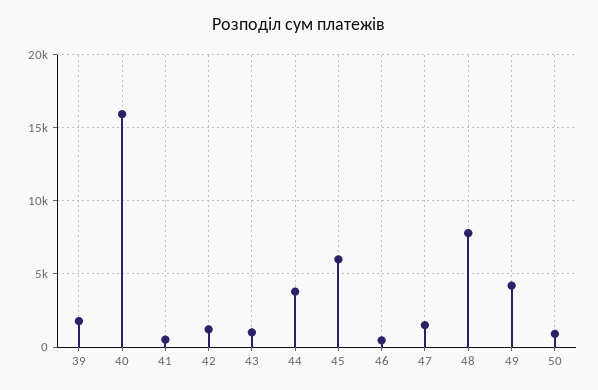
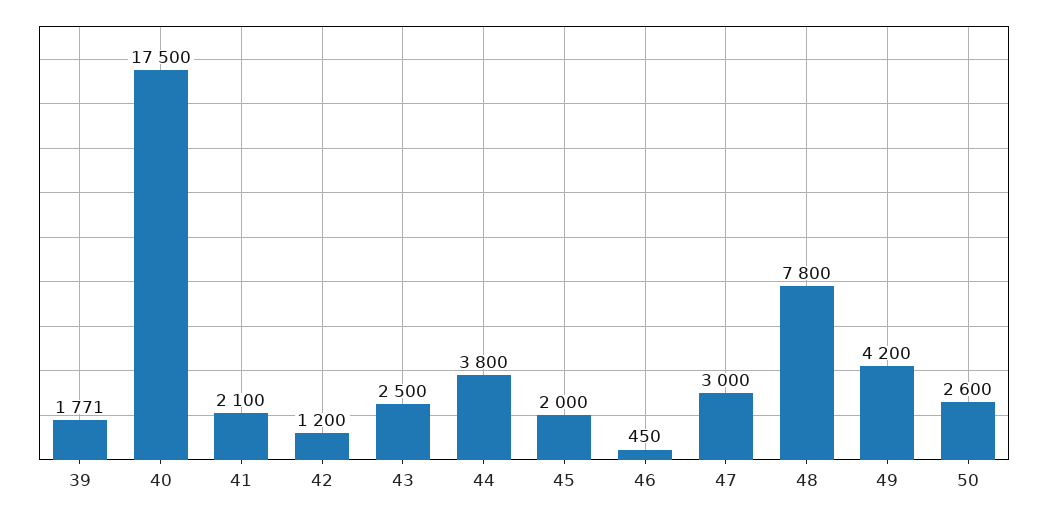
40: 16000 -> 17500
41: 500 -> 2100
43: 1000 -> 2500
45: 6000 -> 2000
47: 1500 -> 3000
50: 1000 -> 2600

